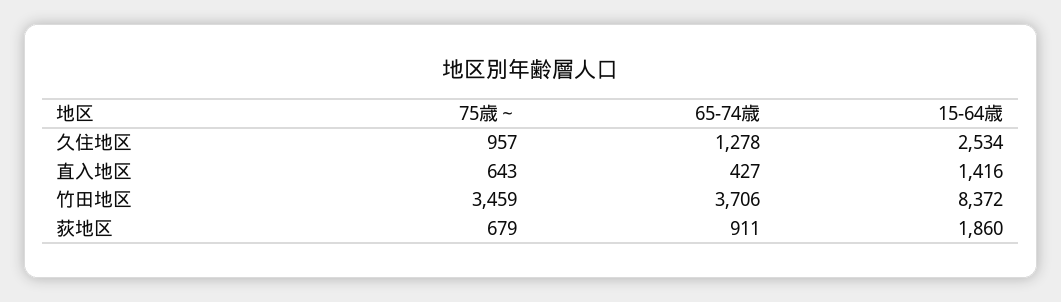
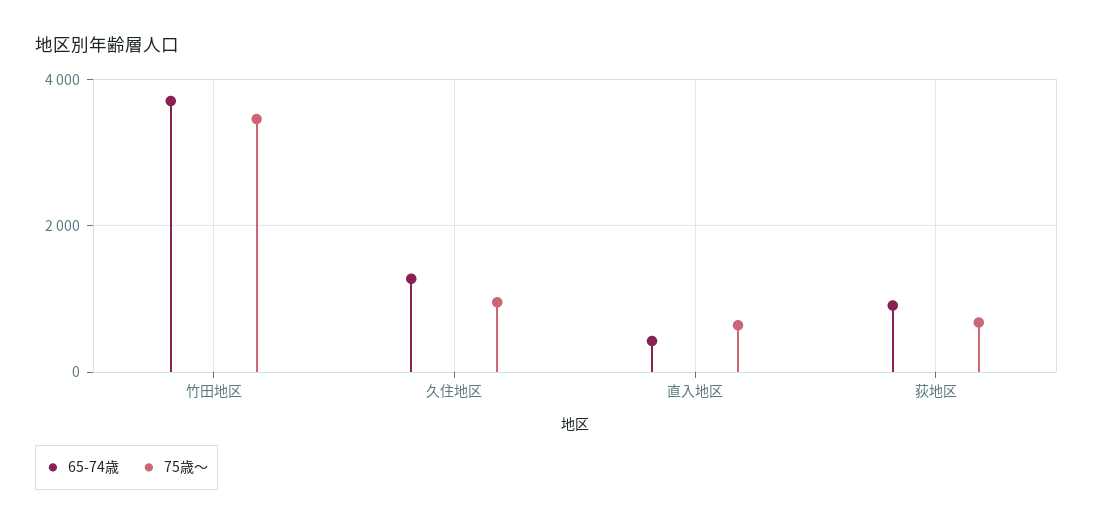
15-64歳, 久住地区: 2534 -> none
15-64歳, 直入地区: 1416 -> none
15-64歳, 竹田地区: 8372 -> none
15-64歳, 荻地区: 1860 -> none

